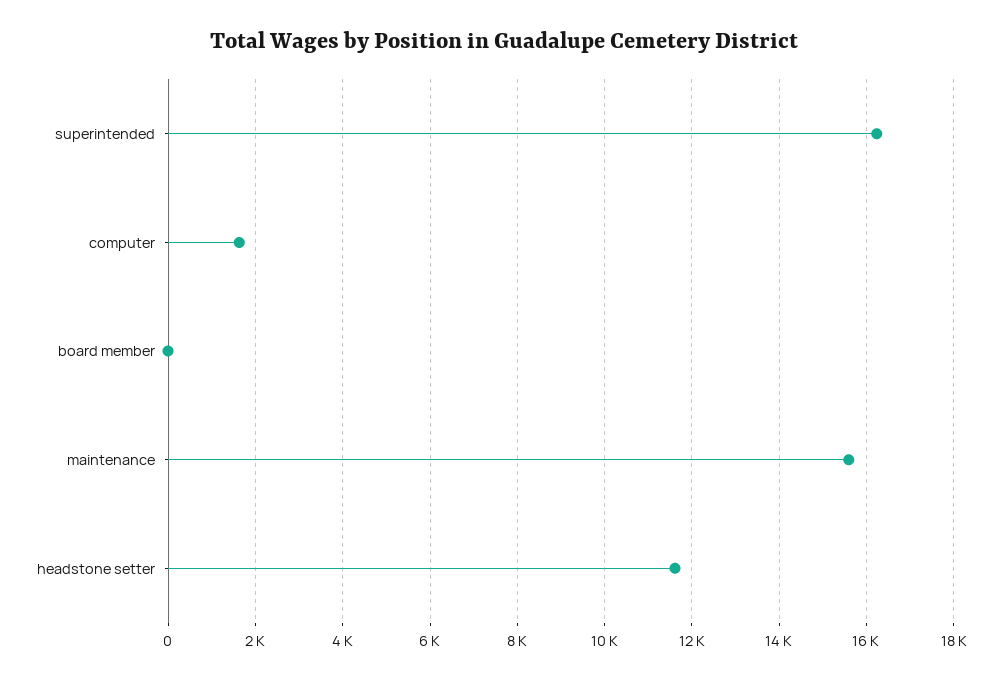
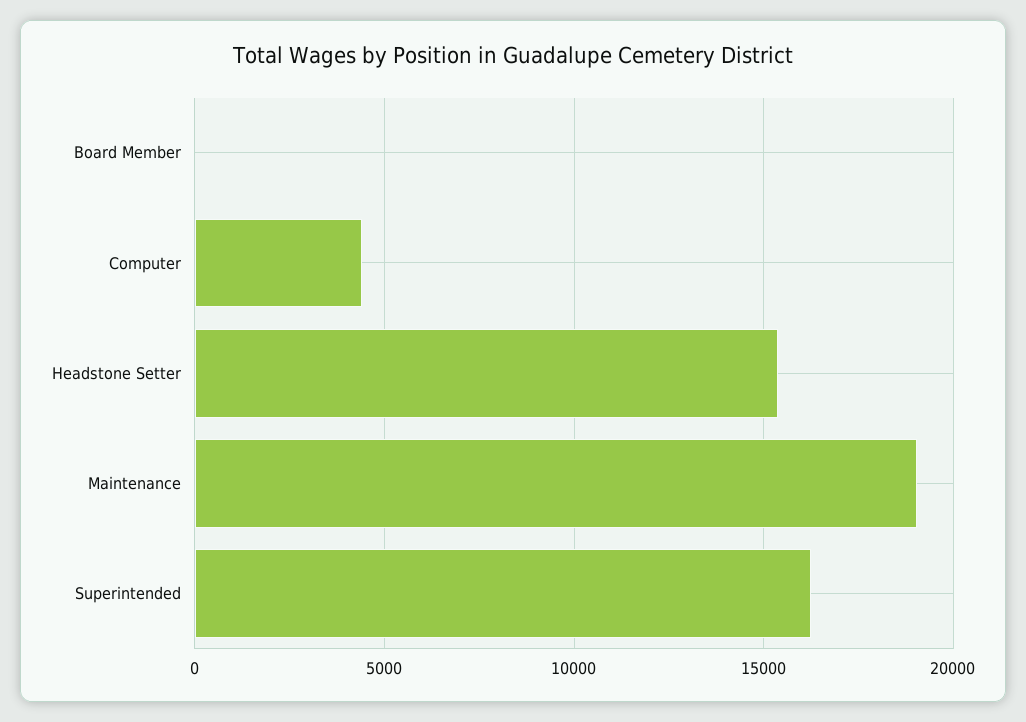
computer: 1600 -> 4500
maintenance: 15600 -> 19000
headstone setter: 11600 -> 15500

